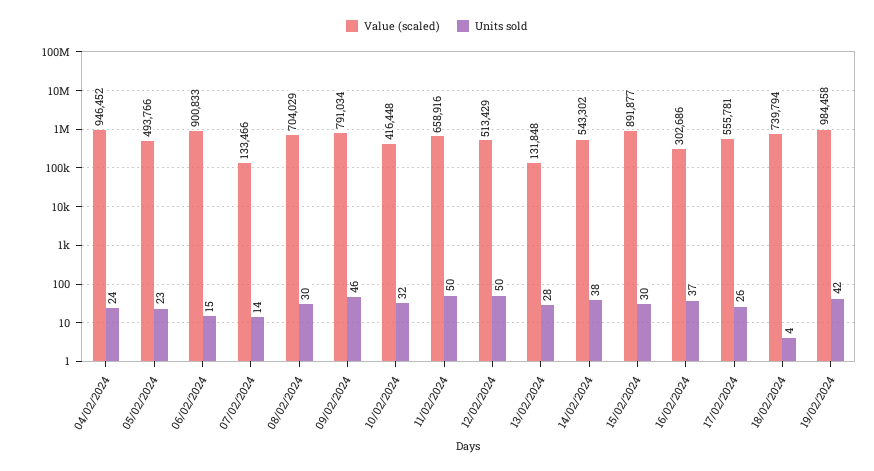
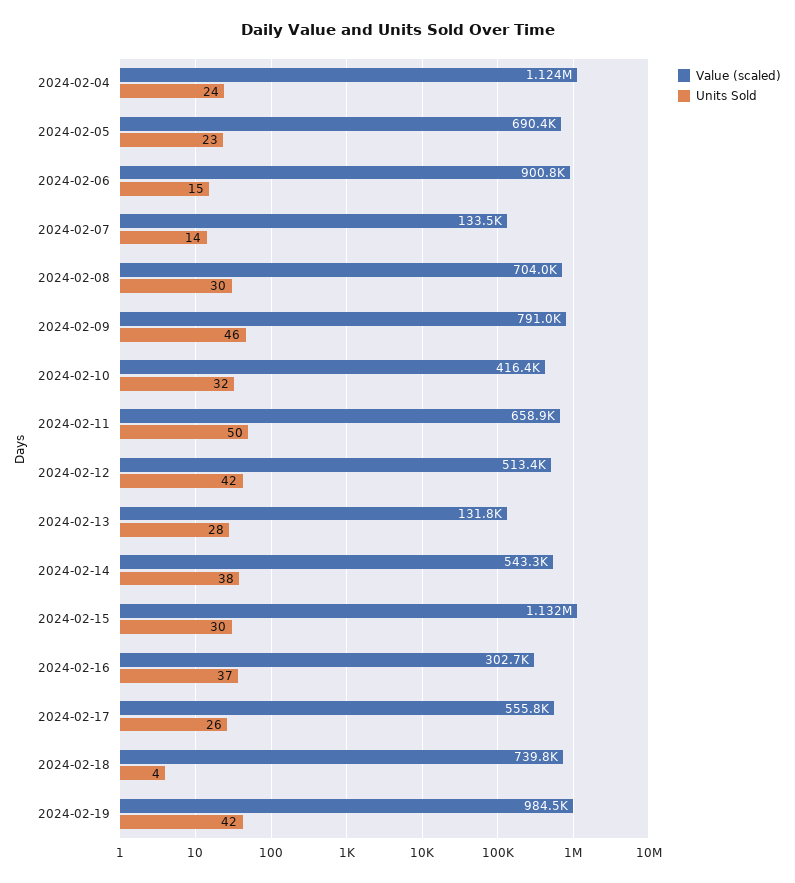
Value (scaled), 04/02/2024: 946452 -> 1124000
Value (scaled), 05/02/2024: 493766 -> 690400
Units sold, 12/02/2024: 50 -> 42
Value (scaled), 15/02/2024: 891877 -> 1132000

